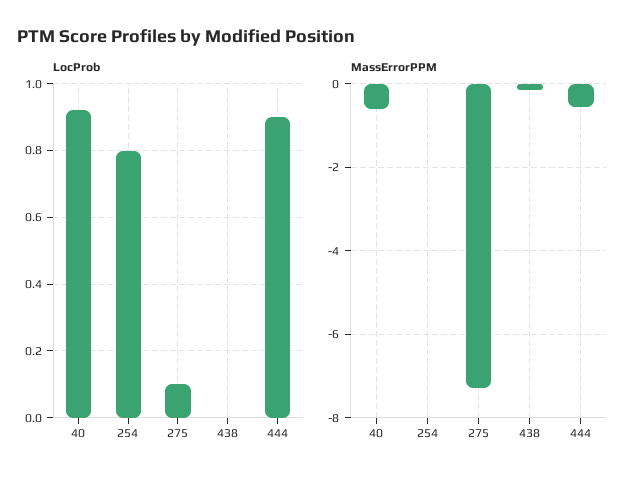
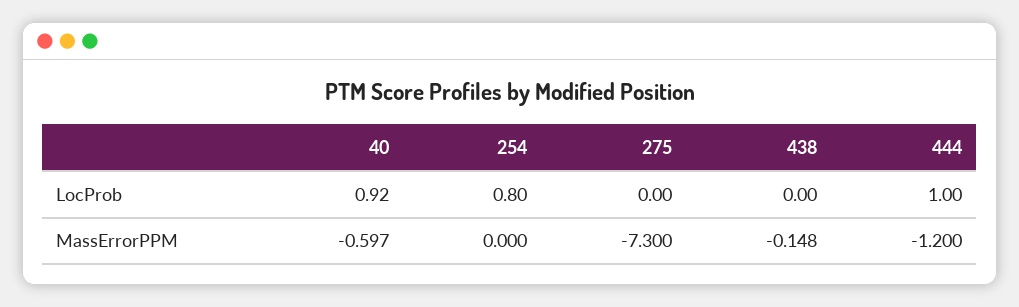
LocProb, 275: 0.1 -> 0
LocProb, 444: 0.9 -> 1
MassErrorPPM, 444: -0.6 -> -1.2

